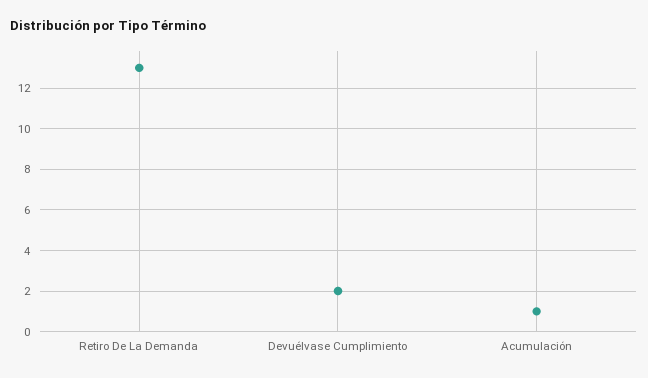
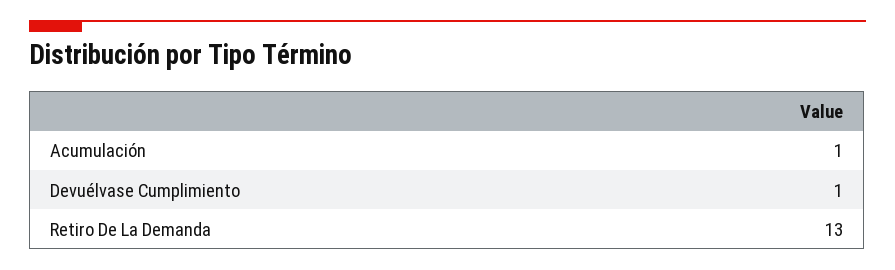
Devuélvase Cumplimiento: 2 -> 1

